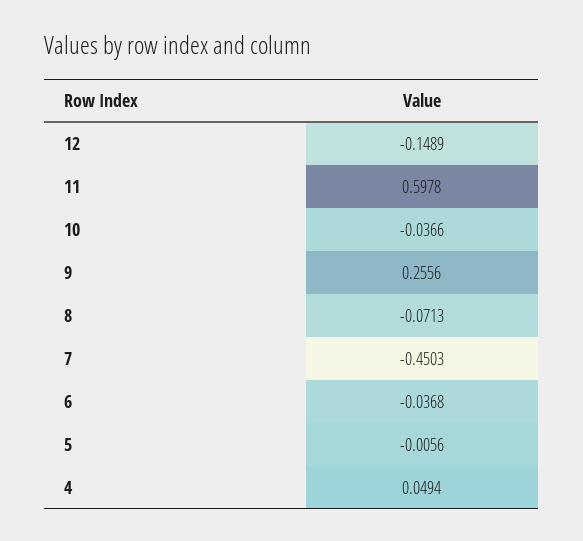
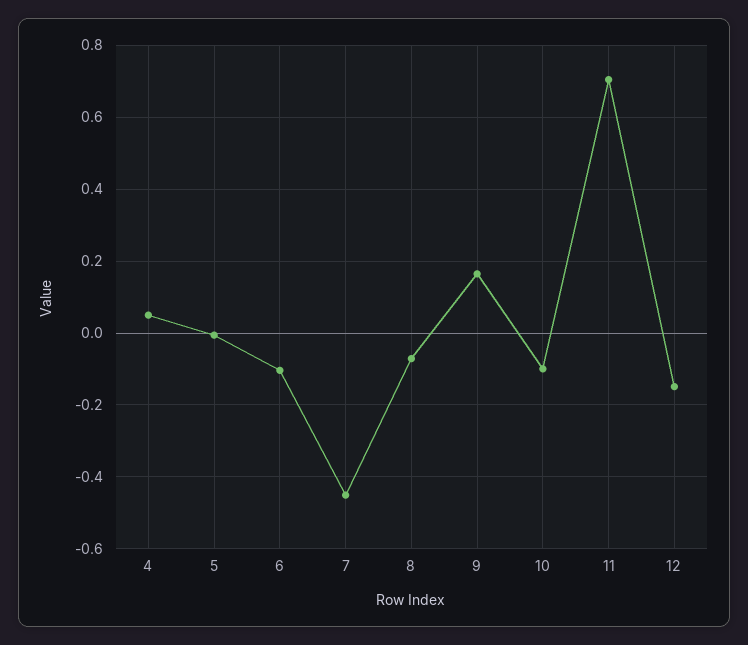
11: 0.5978 -> 0.7
10: -0.0366 -> -0.1
9: 0.2556 -> 0.16
6: -0.0368 -> -0.1

